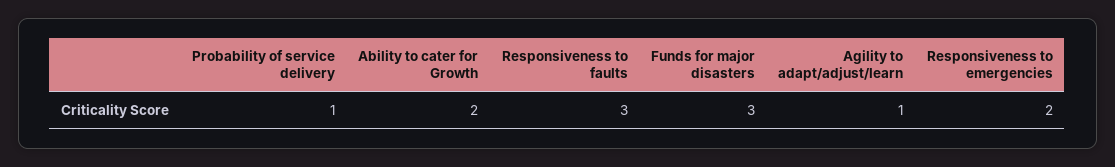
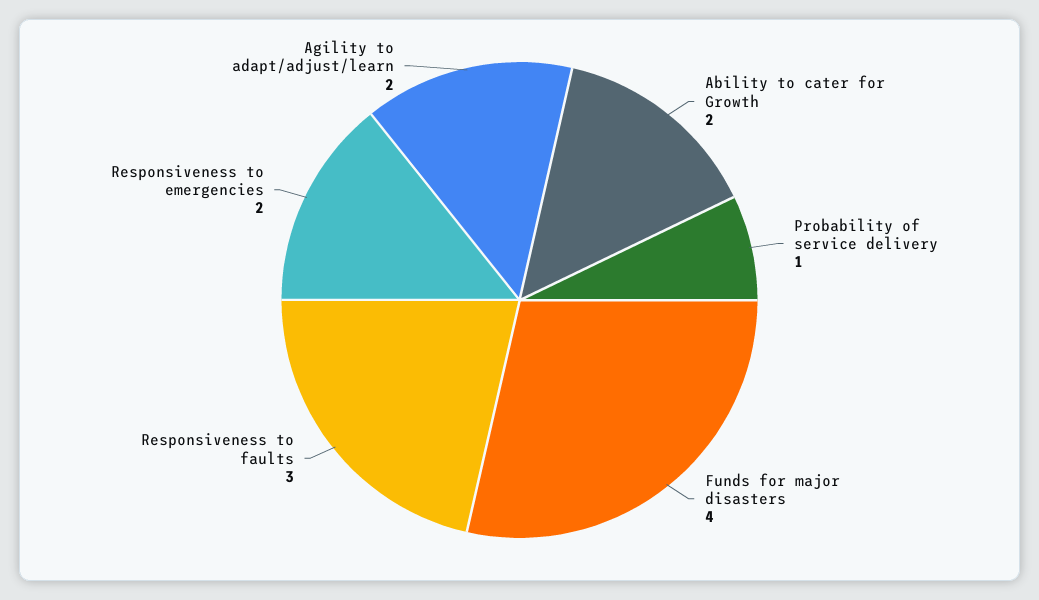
Funds for major disasters: 3 -> 4
Agility to adapt/adjust/learn: 1 -> 2

